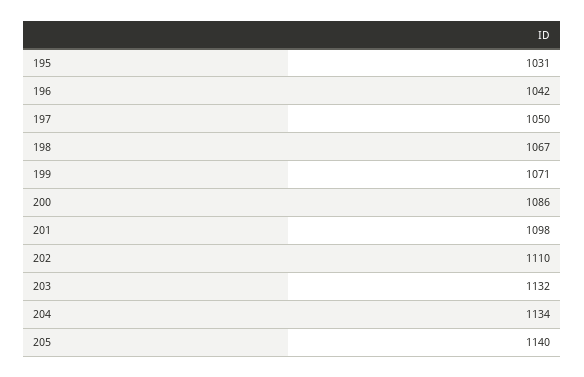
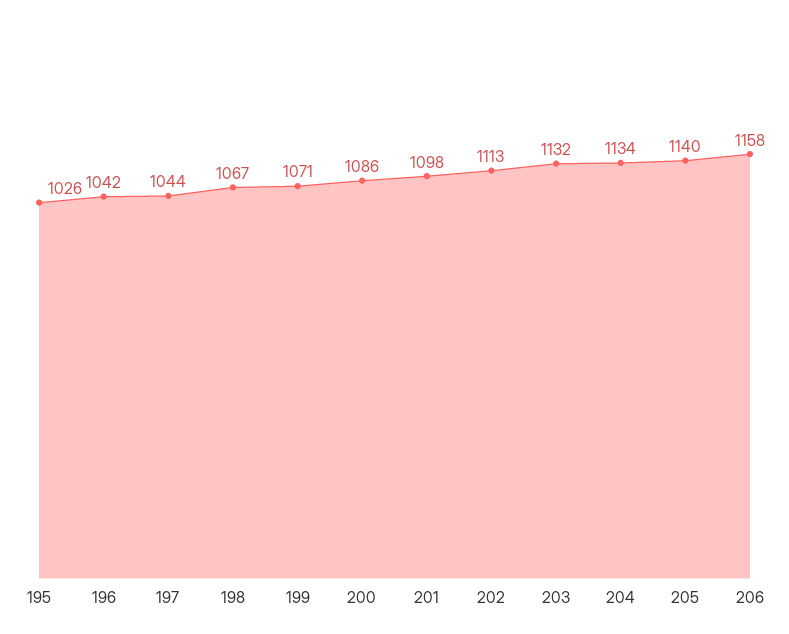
195: 1031 -> 1026
197: 1050 -> 1044
202: 1110 -> 1113
206: none -> 1158

